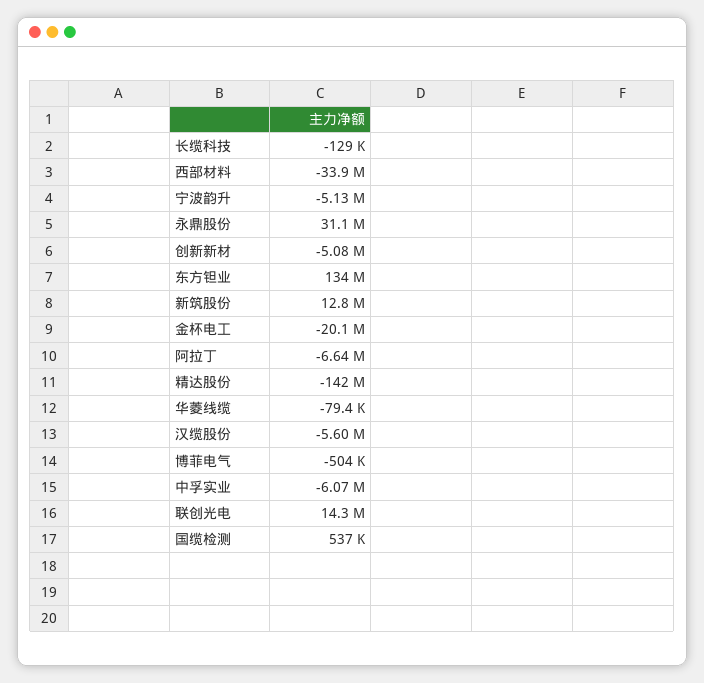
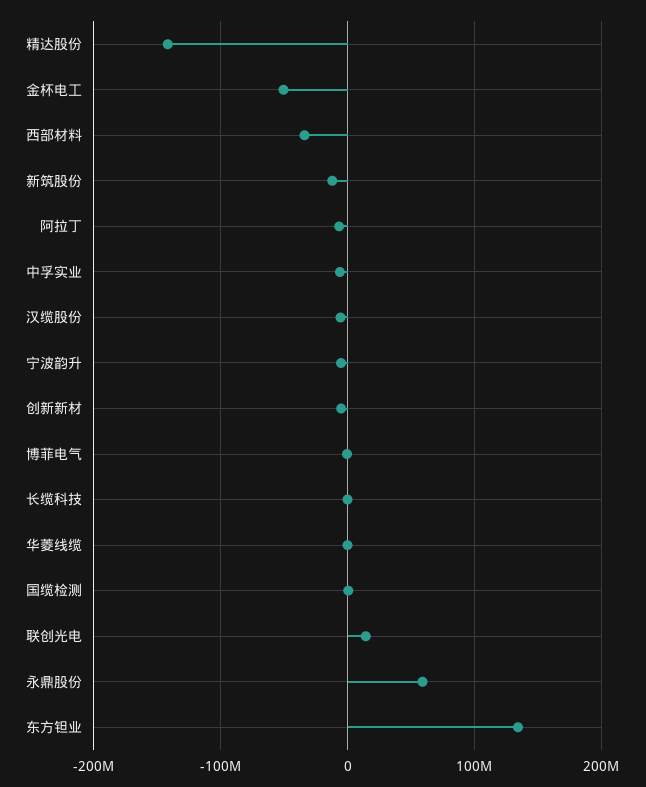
永鼎股份: 31100000 -> 60000000
新筑股份: 12800000 -> -10000000
金杯电工: -20100000 -> -50000000

